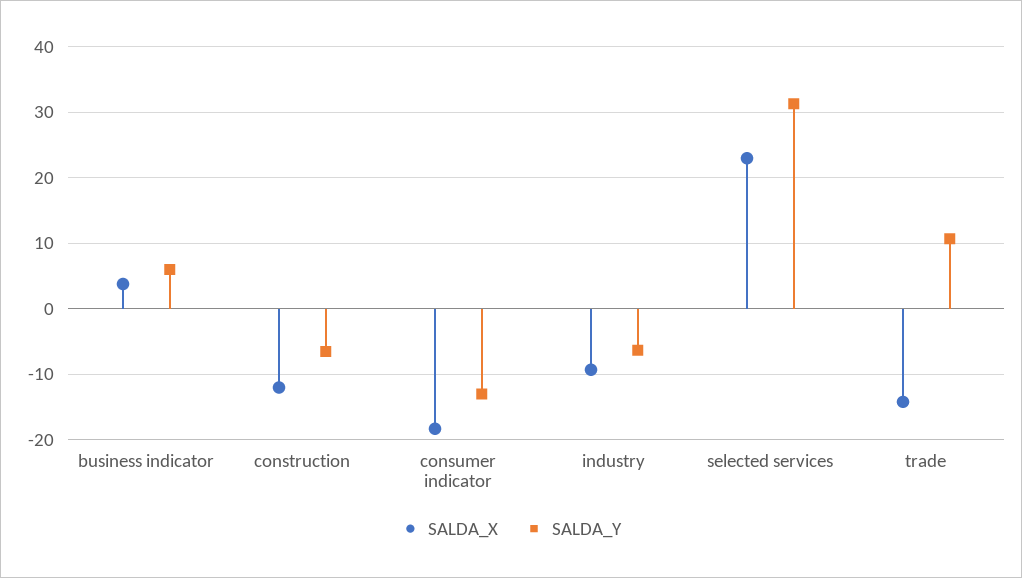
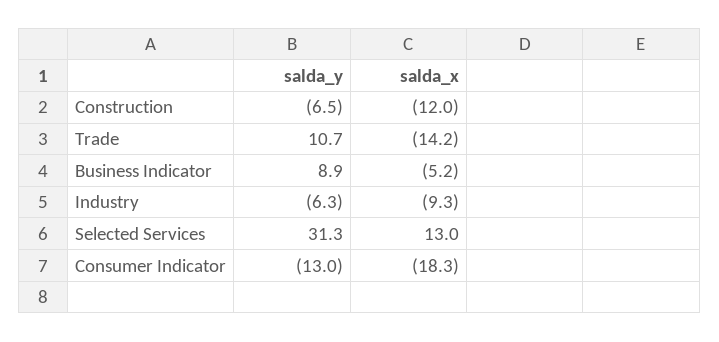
SALDA_X, business indicator: 4 -> -5.2
SALDA_Y, business indicator: 6 -> 8.9
SALDA_X, selected services: 23 -> 13

